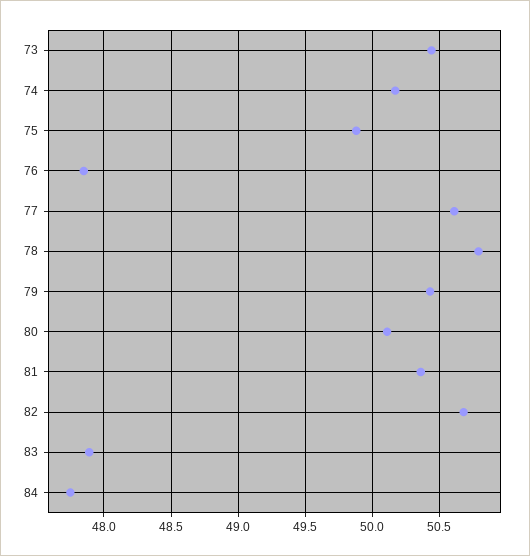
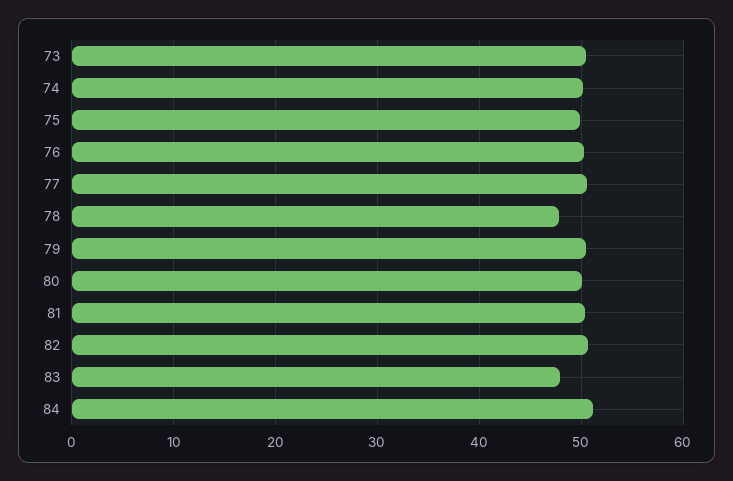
76: 47.85 -> 50
78: 50.8 -> 48
84: 47.75 -> 51

